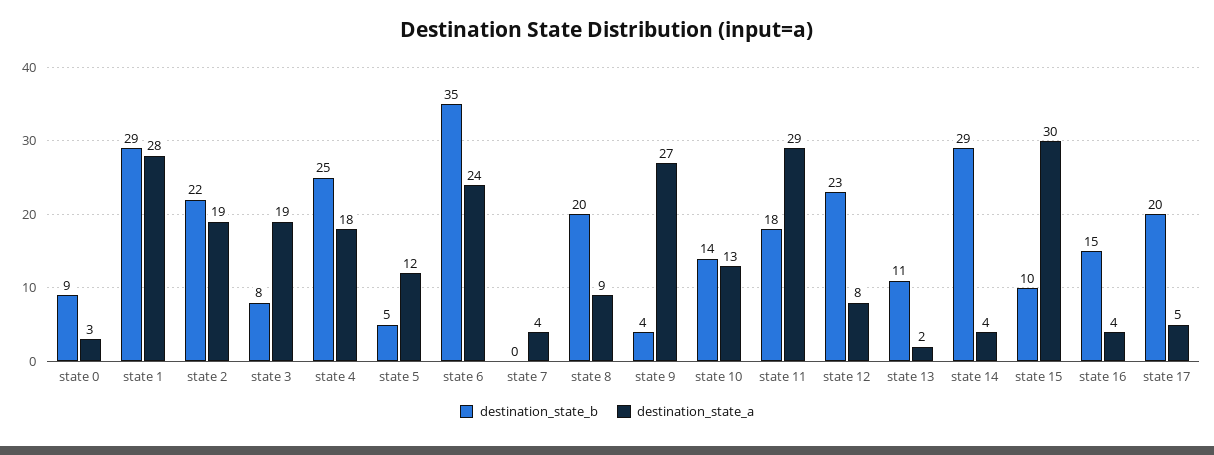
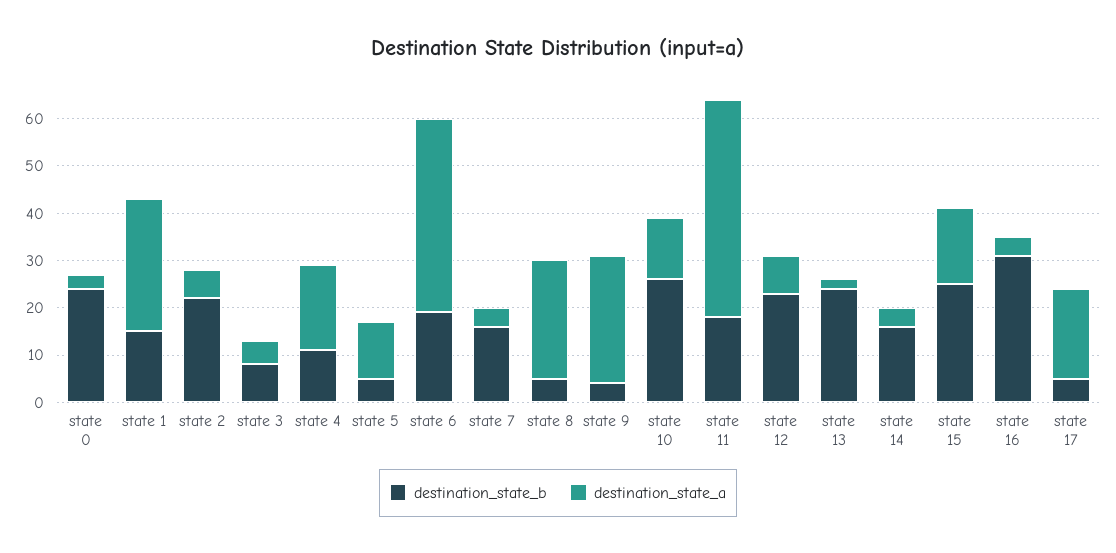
destination_state_b, state 0: 9 -> 25
destination_state_b, state 1: 29 -> 15
destination_state_a, state 2: 19 -> 5
destination_state_a, state 3: 19 -> 5
destination_state_b, state 4: 25 -> 10
destination_state_b, state 6: 35 -> 20
destination_state_a, state 6: 24 -> 40
destination_state_b, state 7: 0 -> 15
destination_state_b, state 8: 20 -> 5
destination_state_a, state 8: 9 -> 25
destination_state_b, state 10: 14 -> 25
destination_state_a, state 11: 29 -> 45
destination_state_b, state 13: 11 -> 25
destination_state_b, state 14: 29 -> 15
destination_state_b, state 15: 10 -> 25
destination_state_a, state 15: 30 -> 15
destination_state_b, state 16: 15 -> 30
destination_state_b, state 17: 20 -> 5
destination_state_a, state 17: 5 -> 20

